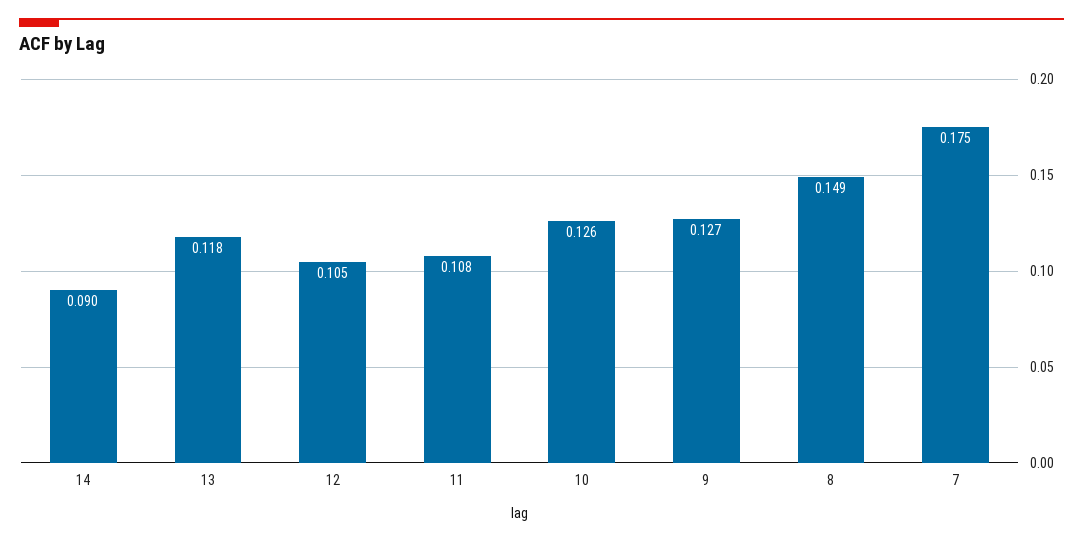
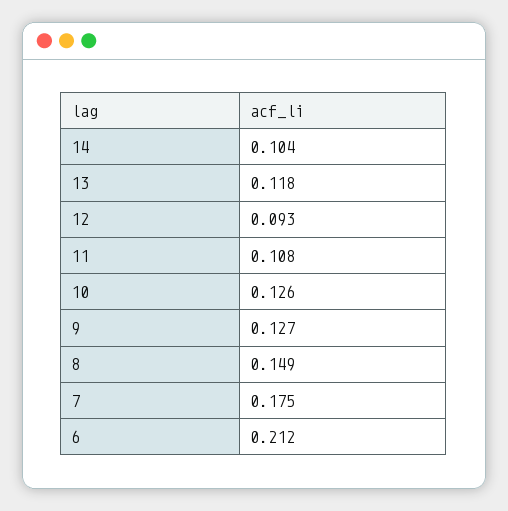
14: 0.09 -> 0.104
12: 0.105 -> 0.093
6: none -> 0.212

